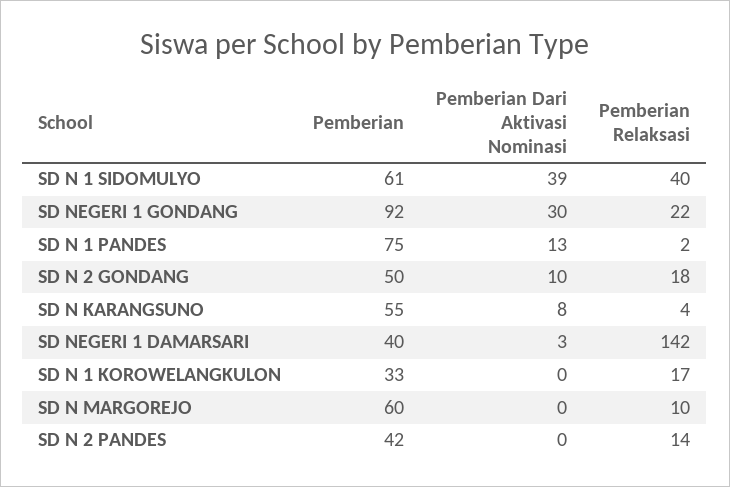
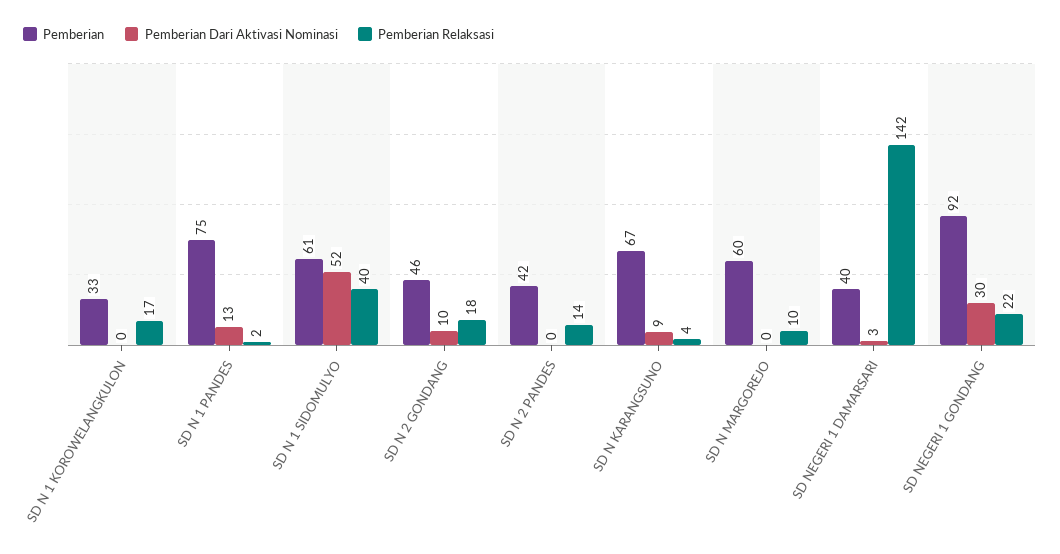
Pemberian Dari Aktivasi Nominasi, SD N 1 SIDOMULYO: 39 -> 52
Pemberian, SD N 2 GONDANG: 50 -> 46
Pemberian, SD N KARANGSUNO: 55 -> 67
Pemberian Dari Aktivasi Nominasi, SD N KARANGSUNO: 8 -> 9

